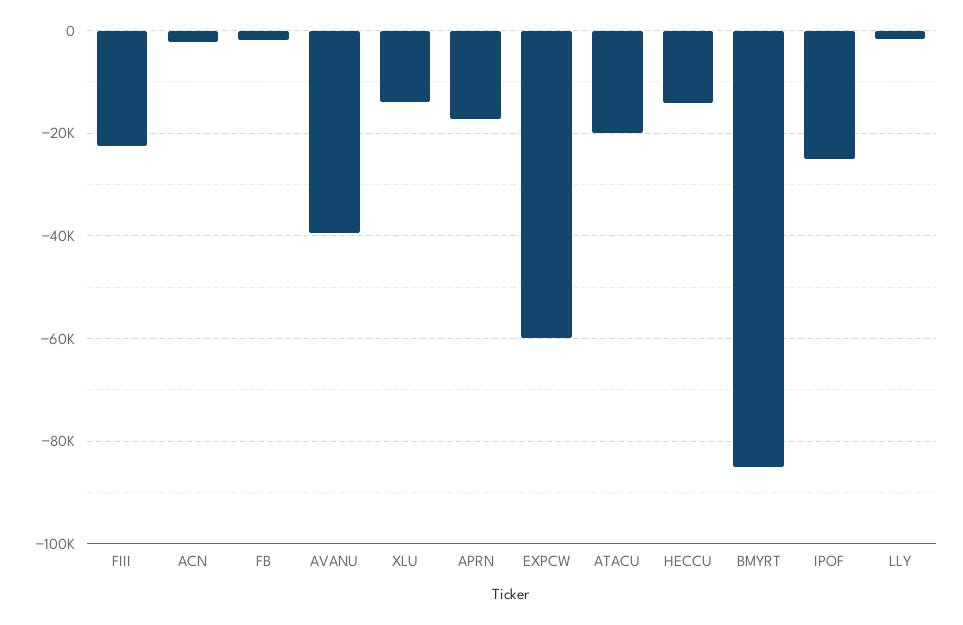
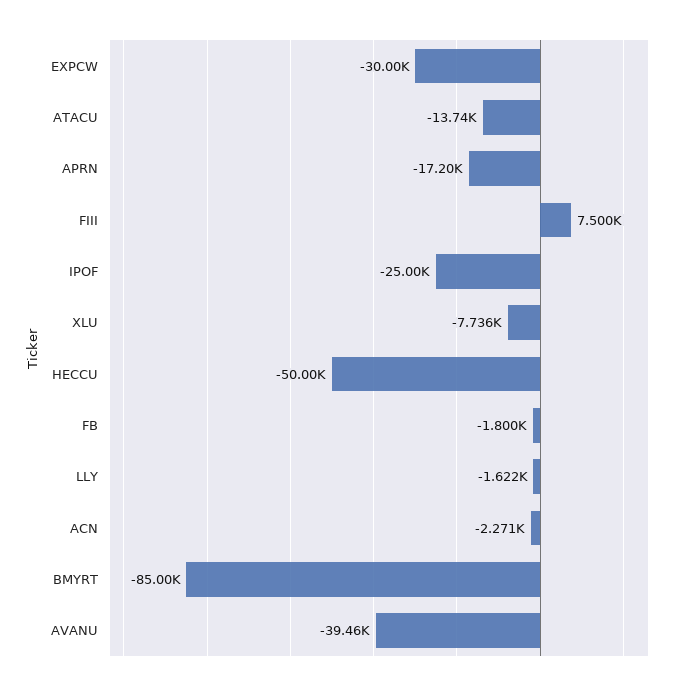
FIII: -22000 -> 7500
XLU: -14000 -> -7736
EXPCW: -60000 -> -30000
ATACU: -20000 -> -13740
HECCU: -14000 -> -50000

